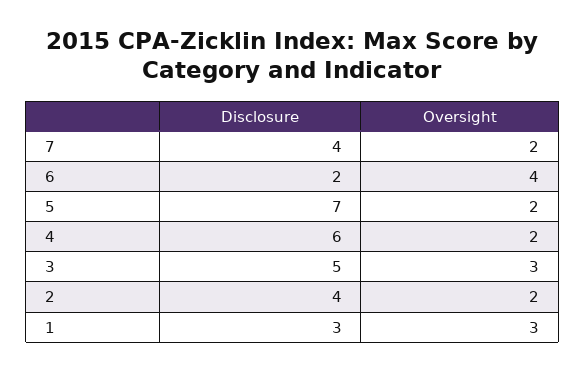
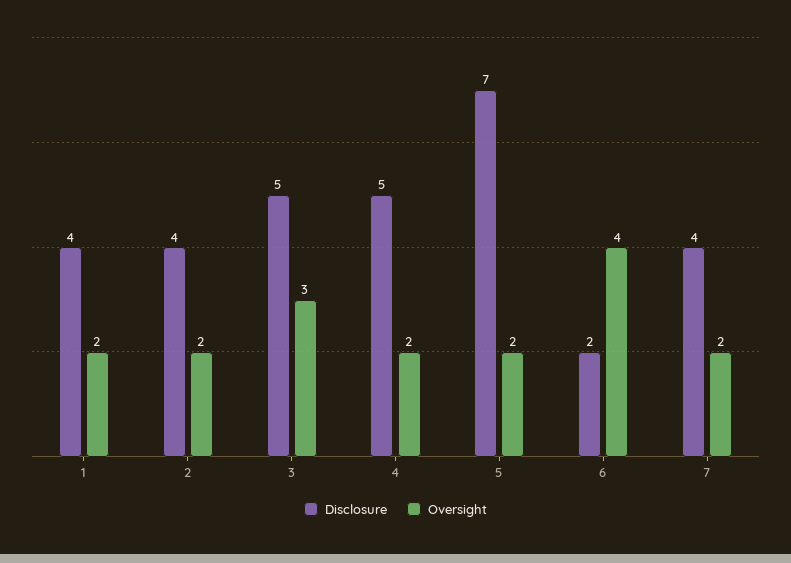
Disclosure, 4: 6 -> 5
Disclosure, 1: 3 -> 4
Oversight, 1: 3 -> 2

